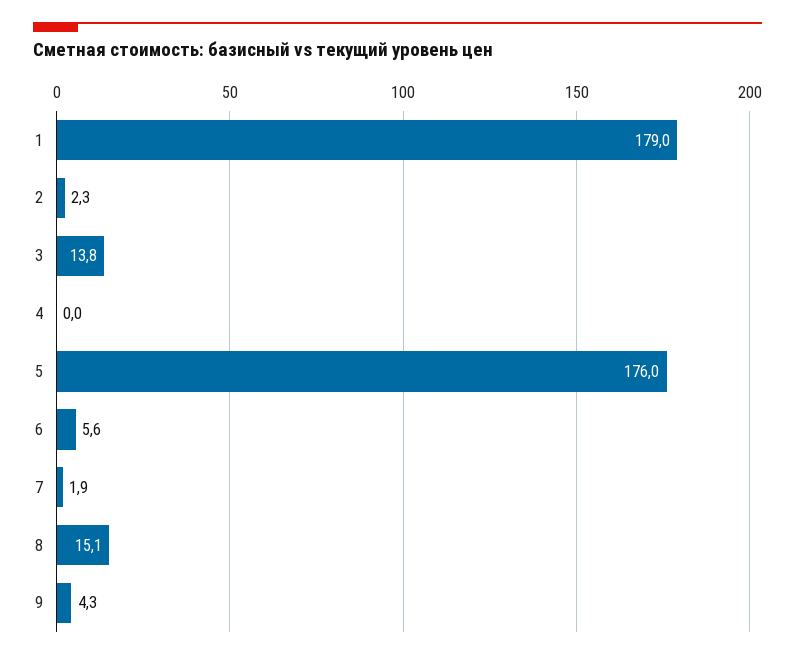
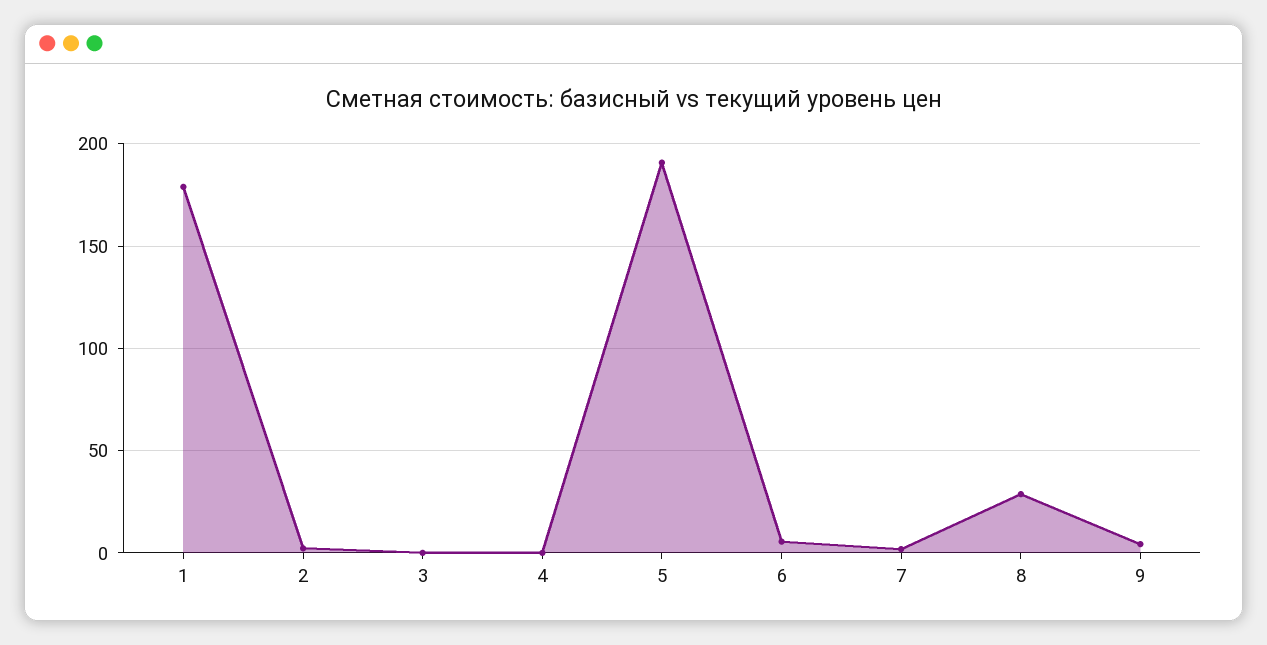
3: 13.8 -> 0
5: 176 -> 190
8: 15.1 -> 30

